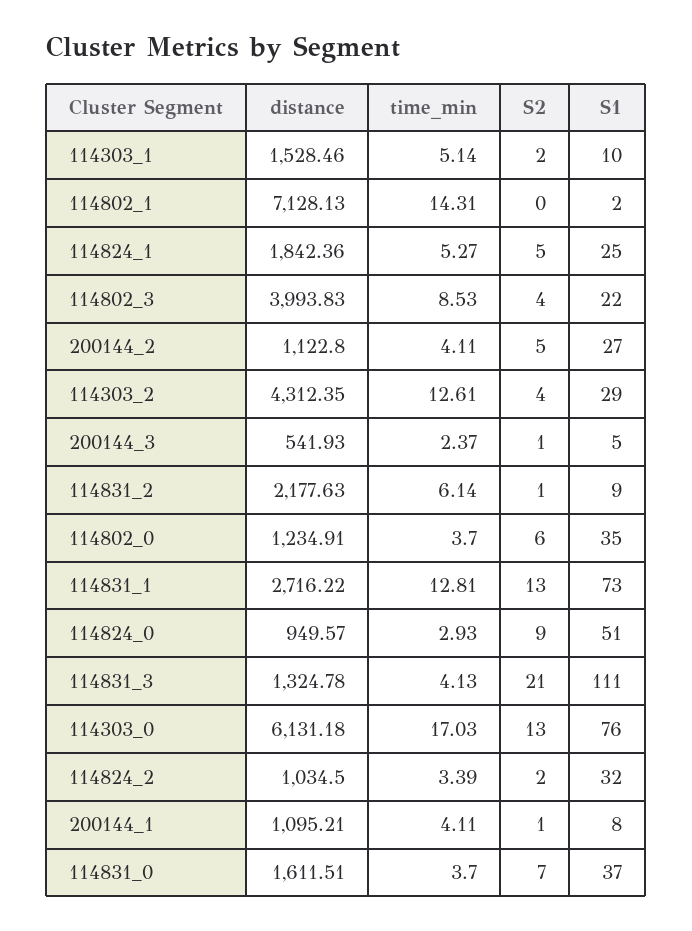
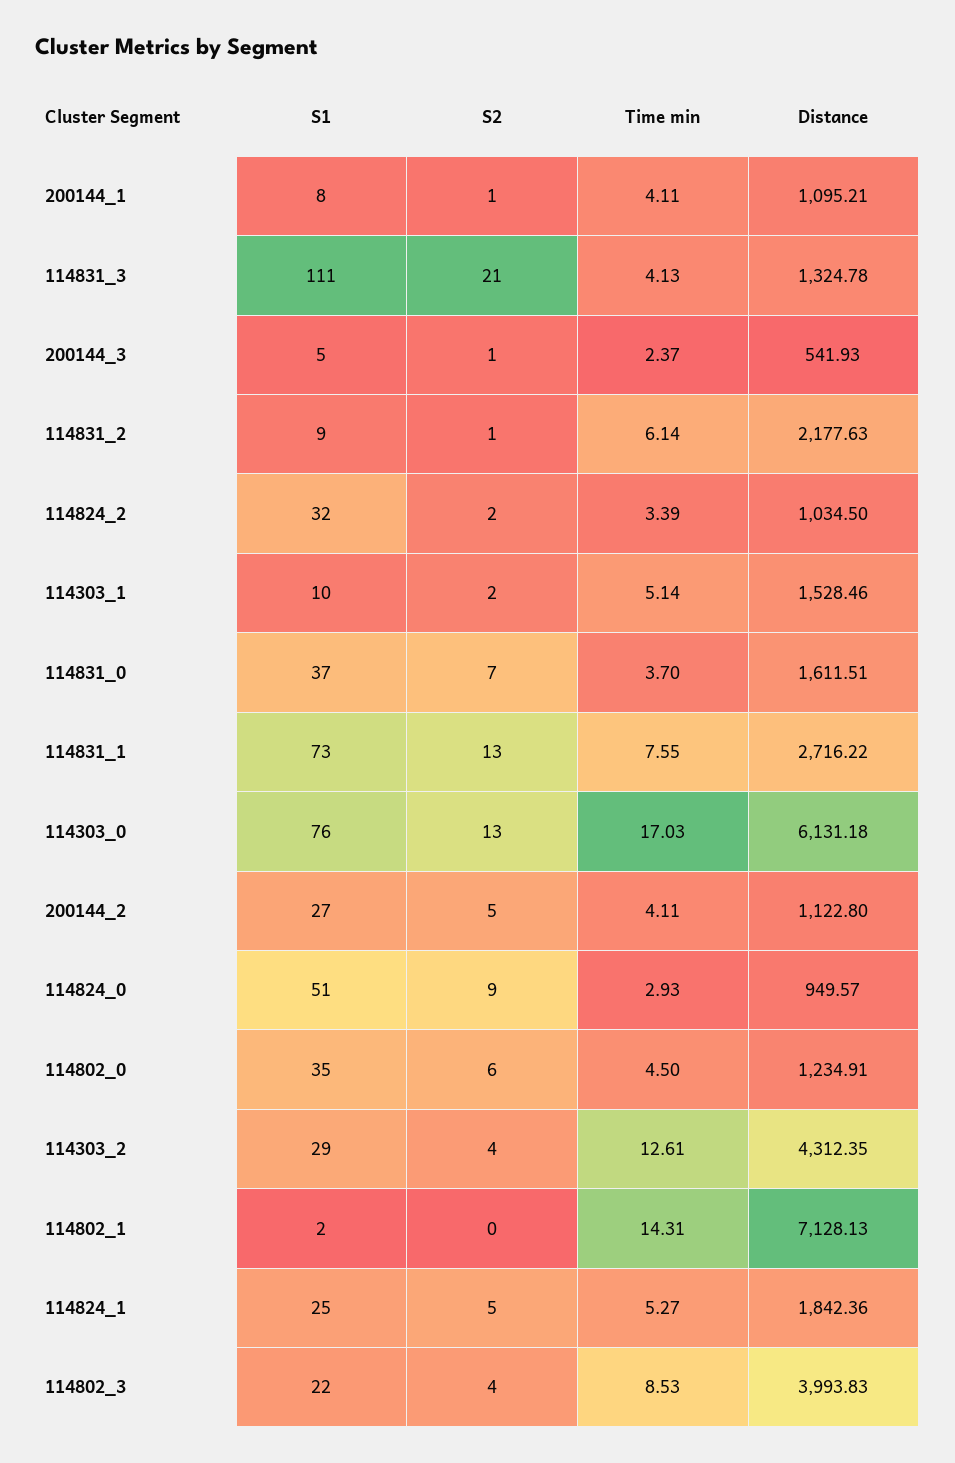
time_min, 114802_0: 3.7 -> 4.5
time_min, 114831_1: 12.81 -> 7.55

